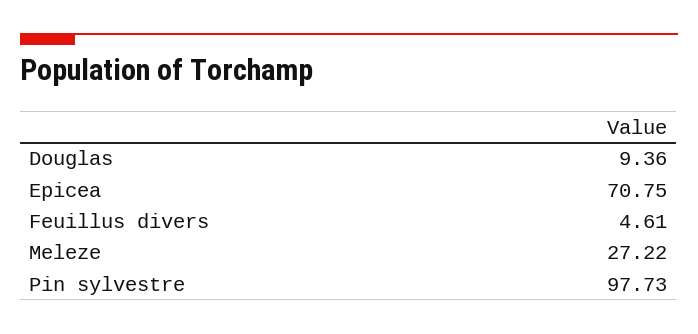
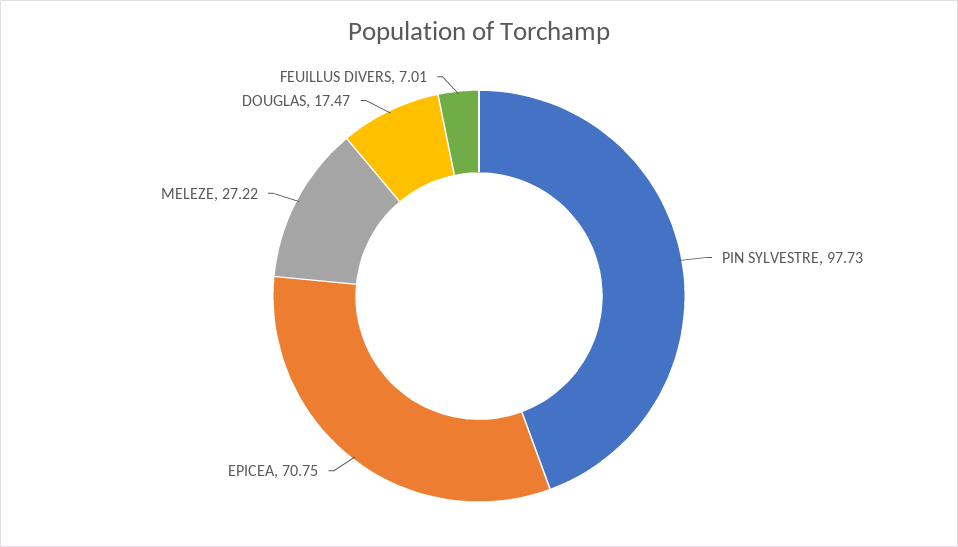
Douglas: 9.36 -> 17.47
Feuillus divers: 4.61 -> 7.01

